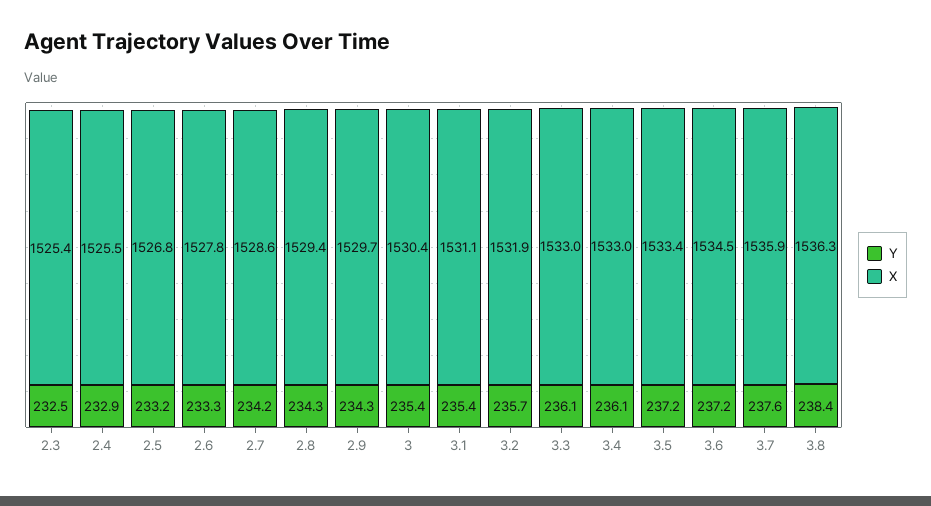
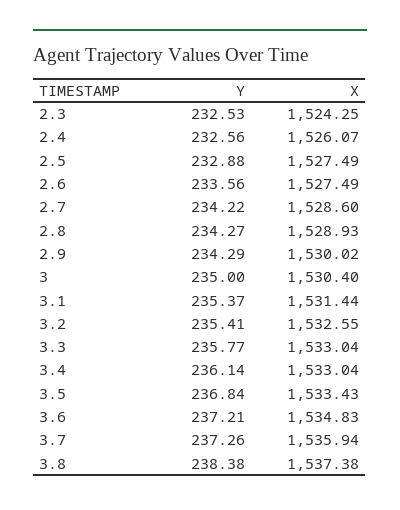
X, 2.3: 1525.4 -> 1524.25
Y, 2.4: 232.9 -> 232.56
X, 2.4: 1525.5 -> 1526.07
Y, 2.5: 233.2 -> 232.88
X, 2.5: 1526.8 -> 1527.49
Y, 2.6: 233.3 -> 233.56
X, 2.6: 1527.8 -> 1527.49
X, 2.8: 1529.4 -> 1528.93
X, 2.9: 1529.7 -> 1530.02
Y, 3: 235.4 -> 235
X, 3.1: 1531.1 -> 1531.44
Y, 3.2: 235.7 -> 235.41
X, 3.2: 1531.9 -> 1532.55
Y, 3.3: 236.1 -> 235.77
Y, 3.5: 237.2 -> 236.84
X, 3.6: 1534.5 -> 1534.83
Y, 3.7: 237.6 -> 237.26
X, 3.8: 1536.3 -> 1537.38

